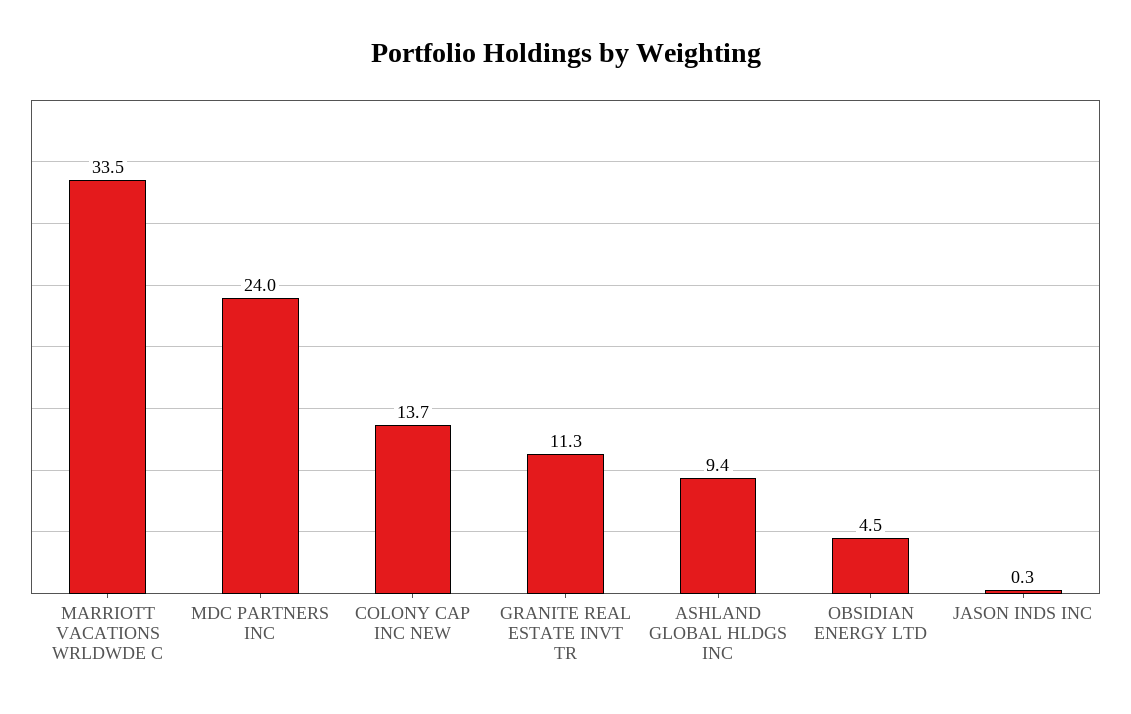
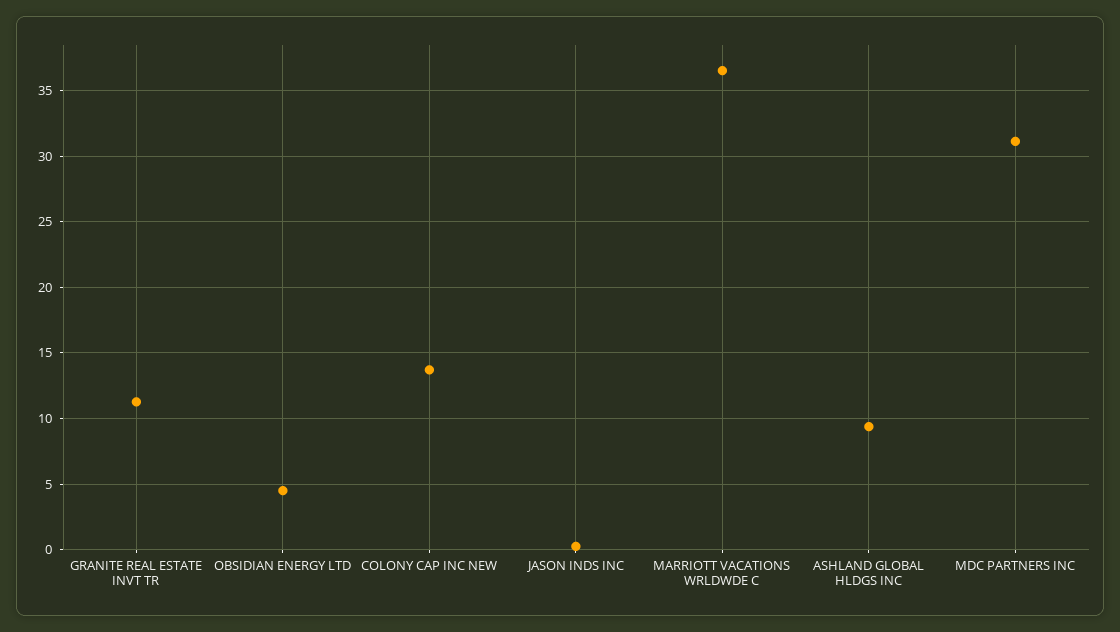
MARRIOTT VACATIONS WRLDWDE C: 33.5 -> 36.5
MDC PARTNERS INC: 24 -> 31

